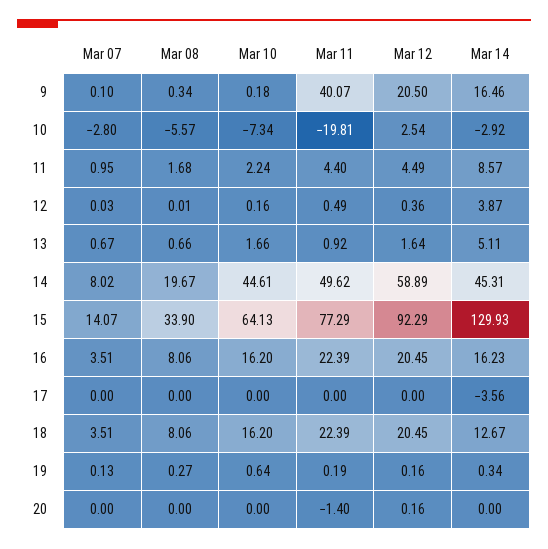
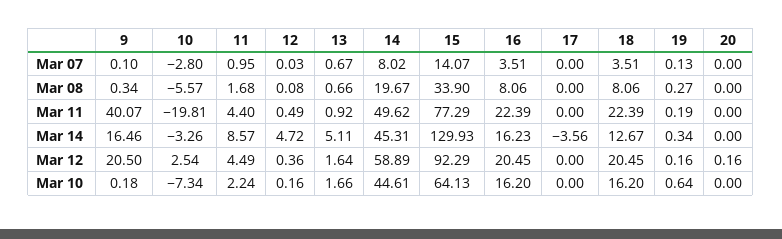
Mar 14, 10: -2.92 -> -3.26
Mar 08, 12: 0.01 -> 0.08
Mar 14, 12: 3.87 -> 4.72
Mar 11, 20: -1.4 -> 0

